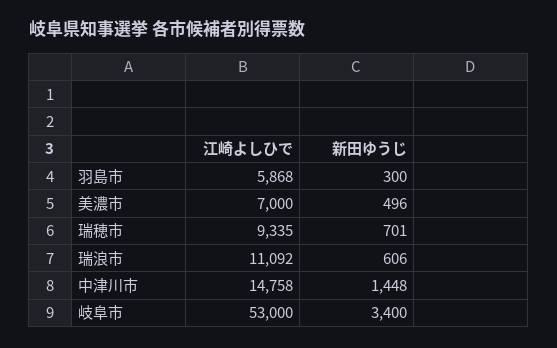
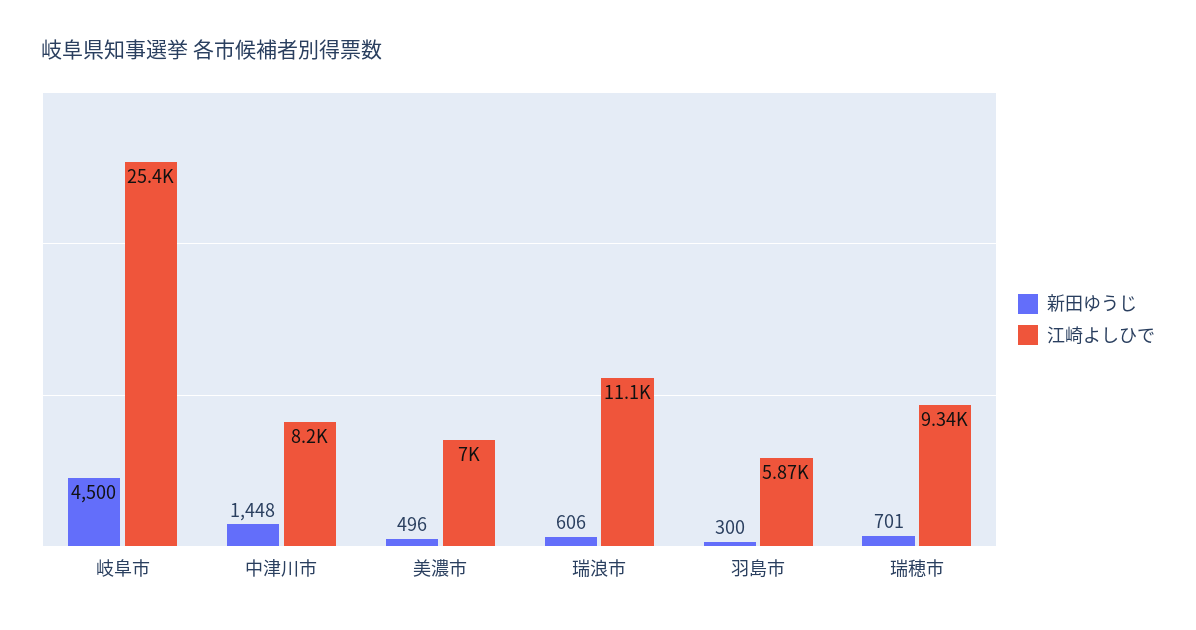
江崎よしひで, 中津川市: 14758 -> 8200
江崎よしひで, 岐阜市: 53000 -> 25400
新田ゆうじ, 岐阜市: 3400 -> 4500

